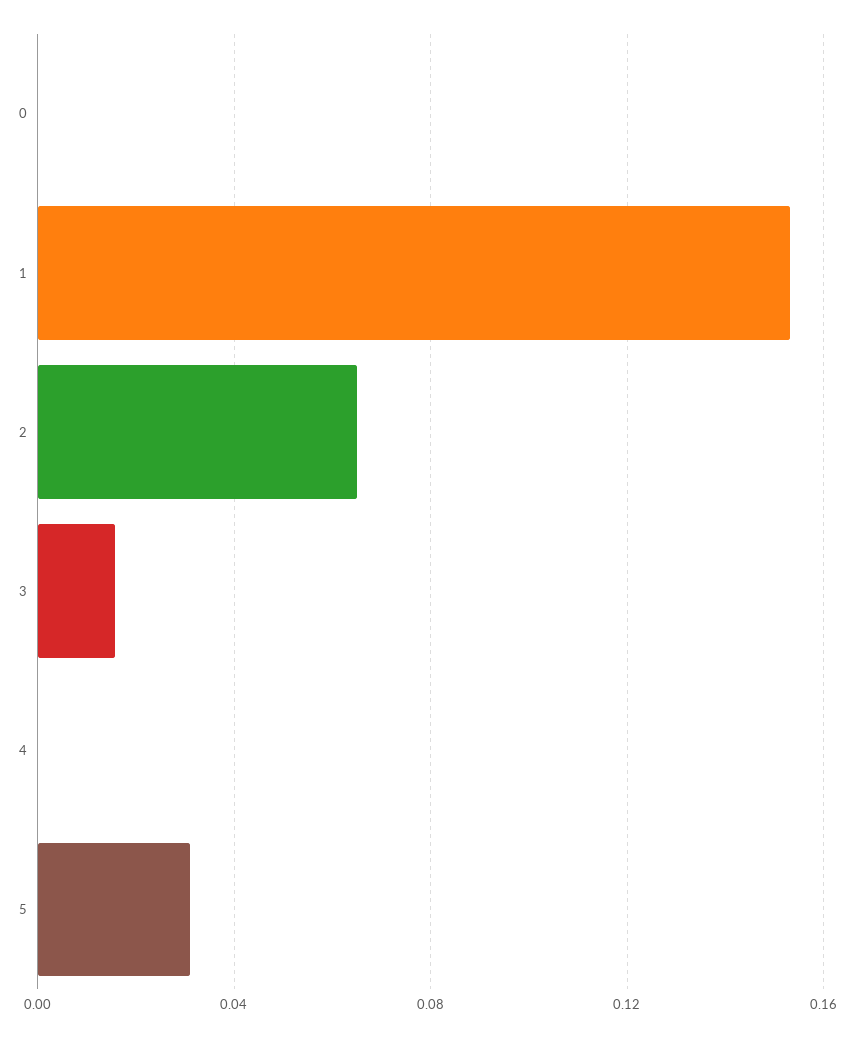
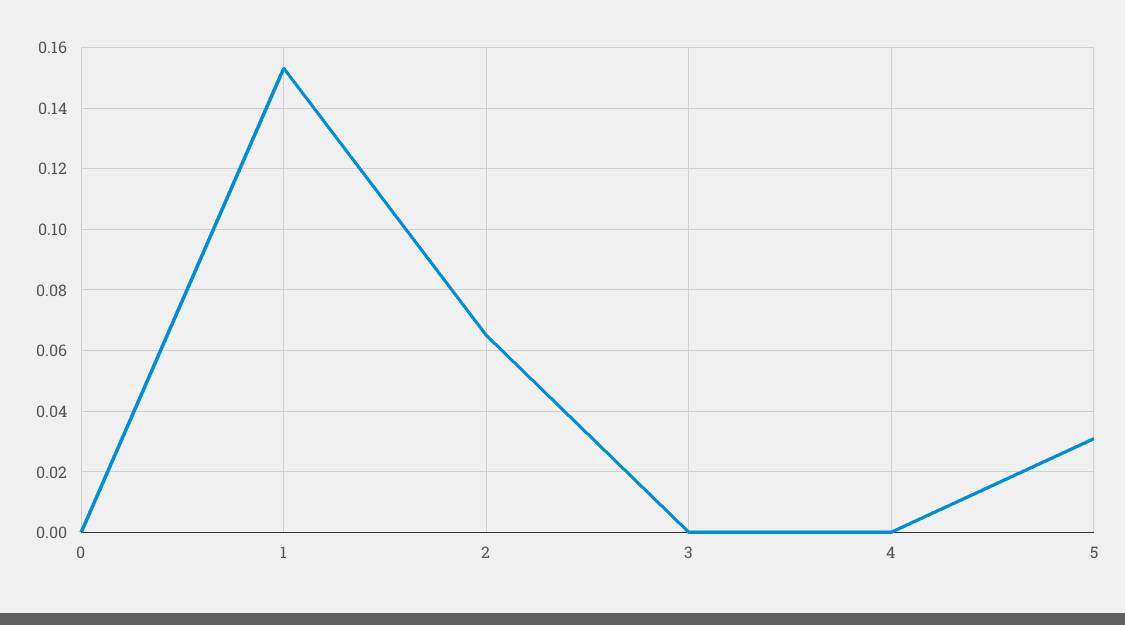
3: 0.015 -> 0

